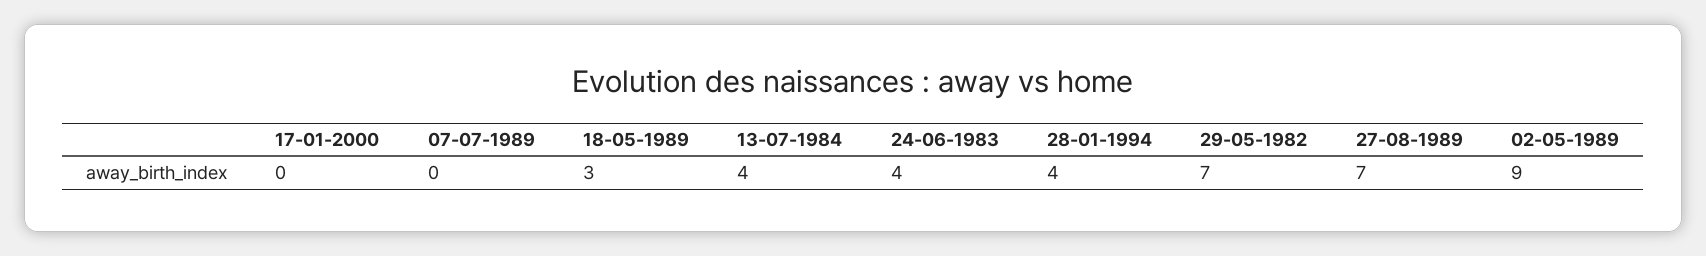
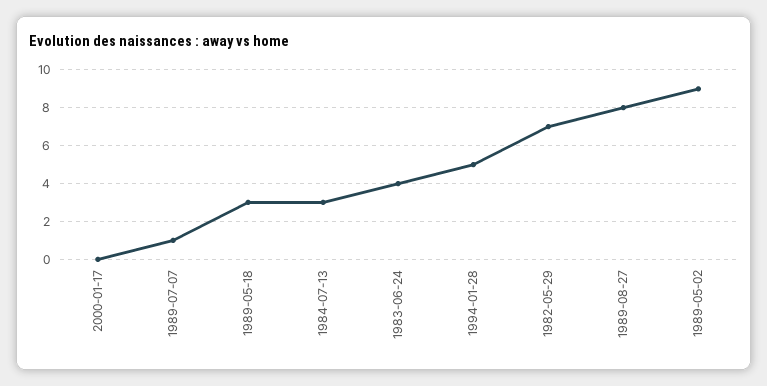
07-07-1989: 0 -> 1
13-07-1984: 4 -> 3
28-01-1994: 4 -> 5
27-08-1989: 7 -> 8

